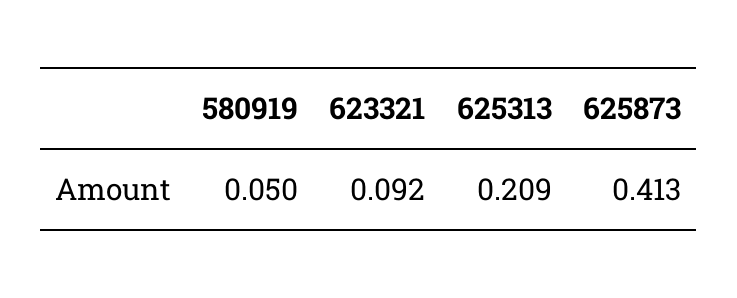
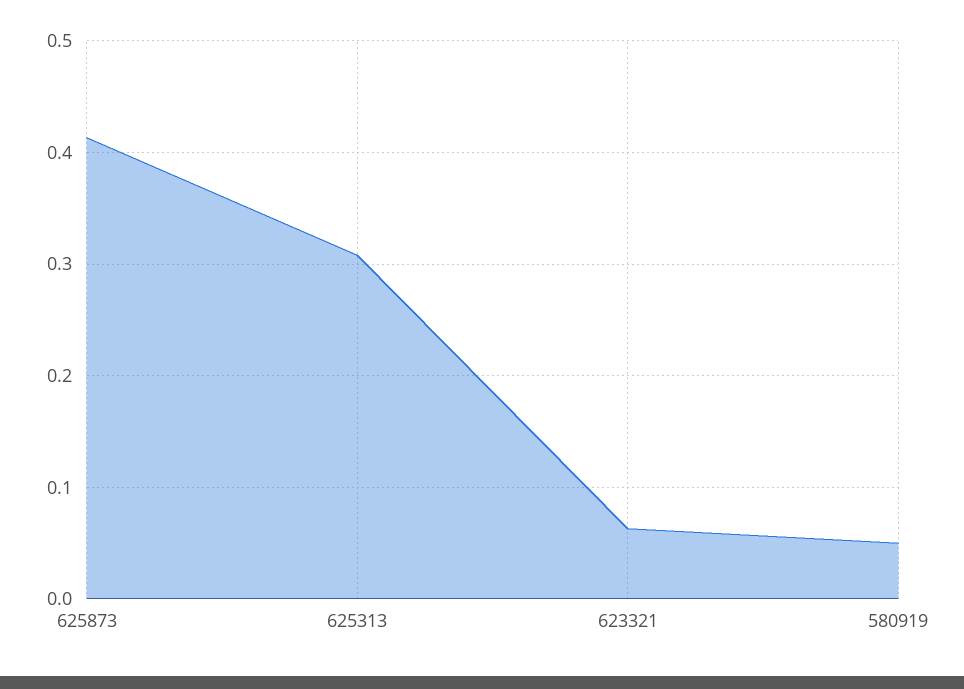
623321: 0.092 -> 0.06
625313: 0.209 -> 0.31

